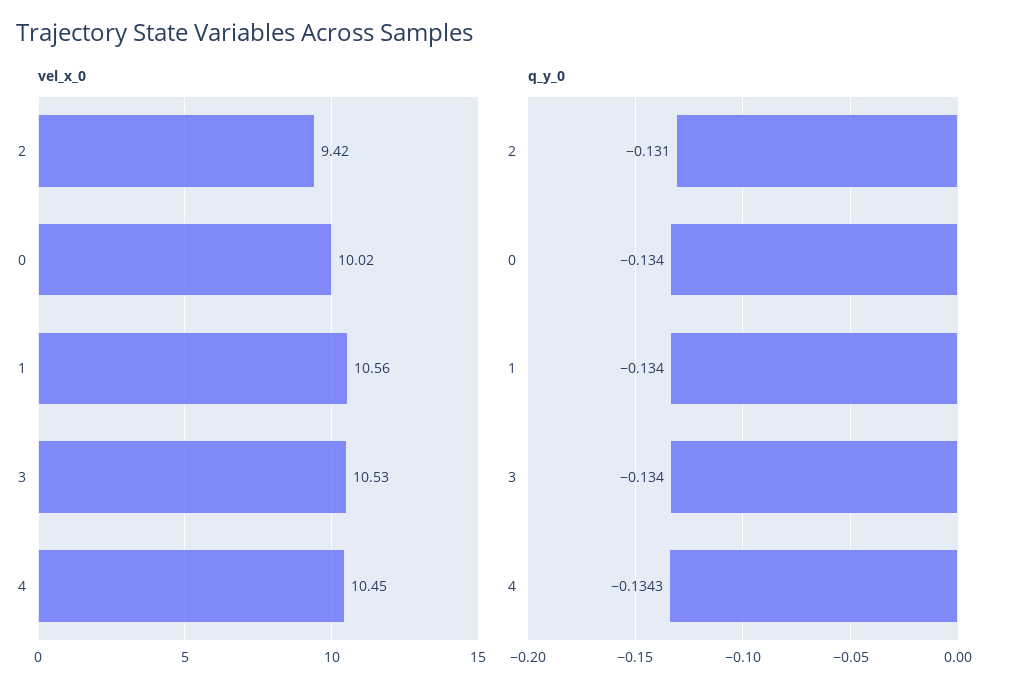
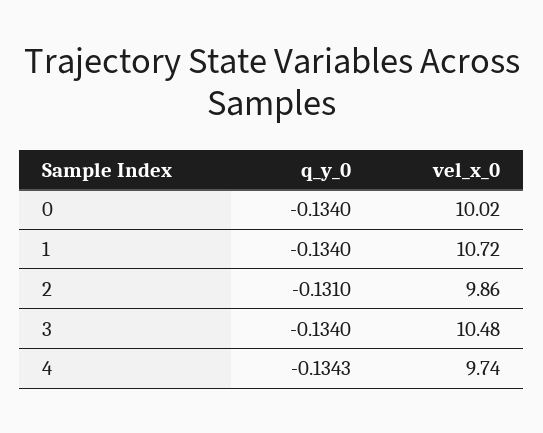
vel_x_0, 2: 9.42 -> 9.86
vel_x_0, 1: 10.56 -> 10.72
vel_x_0, 3: 10.53 -> 10.48
vel_x_0, 4: 10.45 -> 9.74

